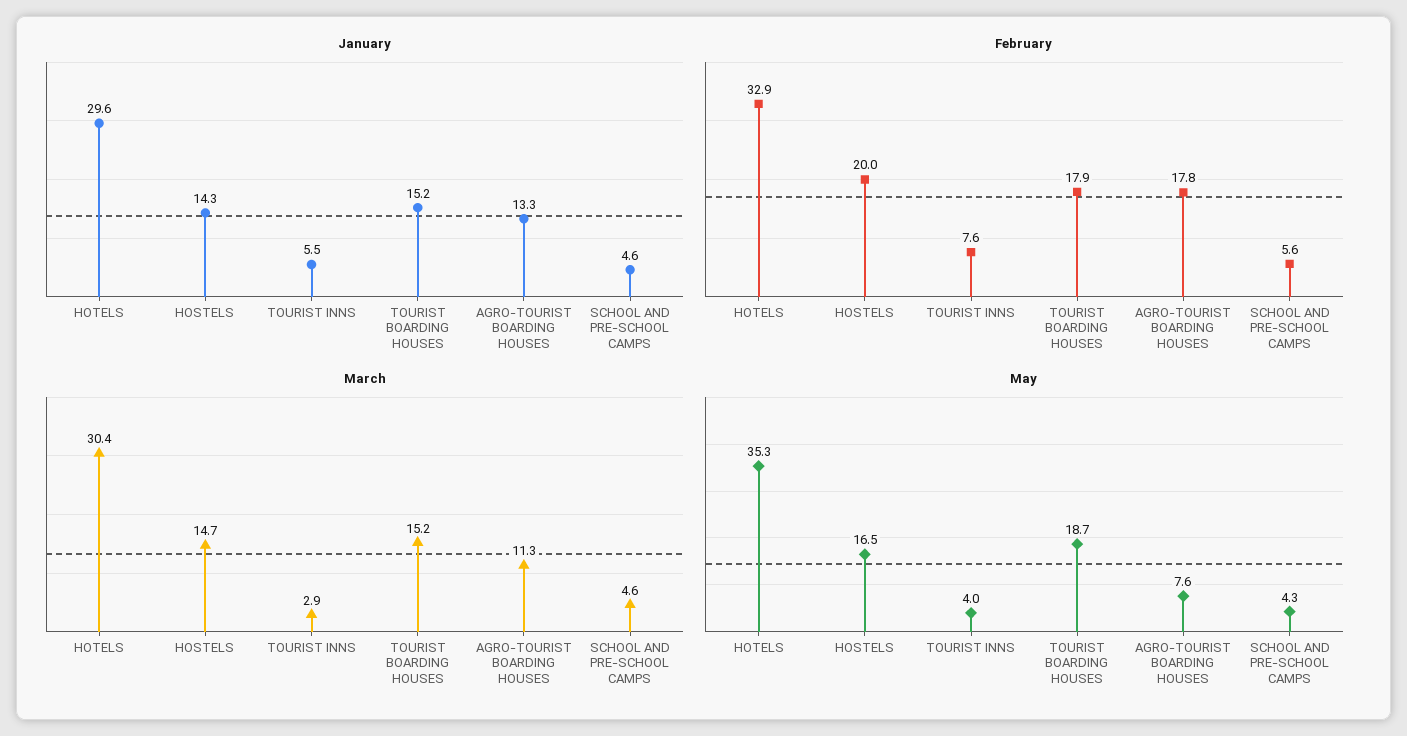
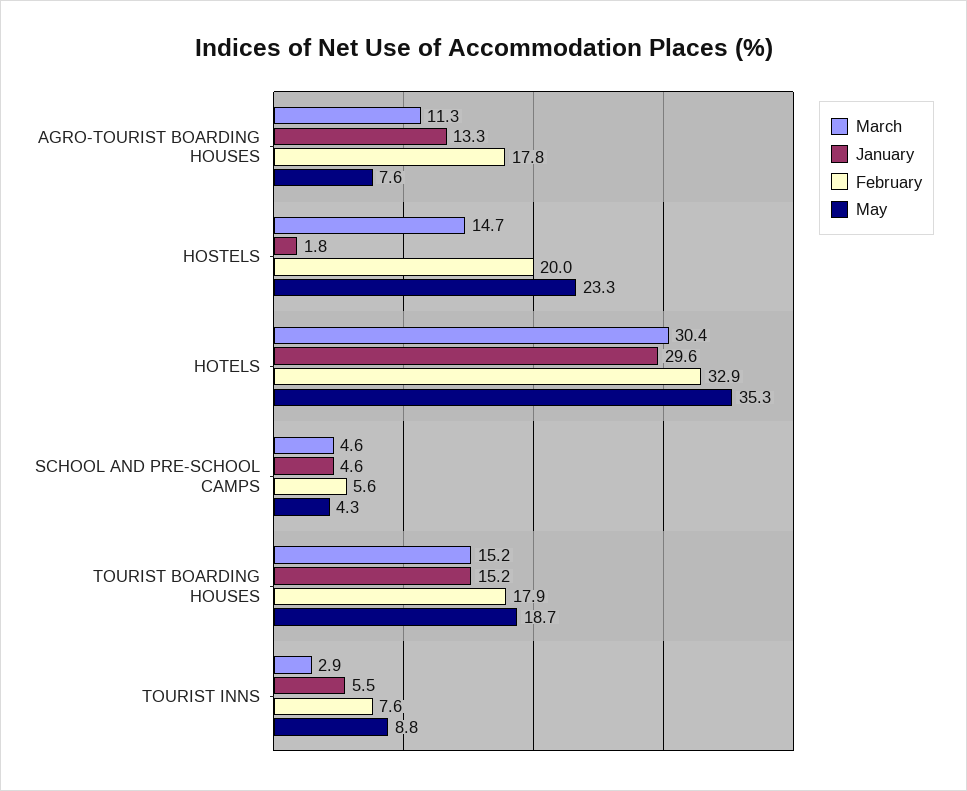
January, HOSTELS: 14.3 -> 1.8
May, HOSTELS: 16.5 -> 23.3
May, TOURIST INNS: 4 -> 8.8

